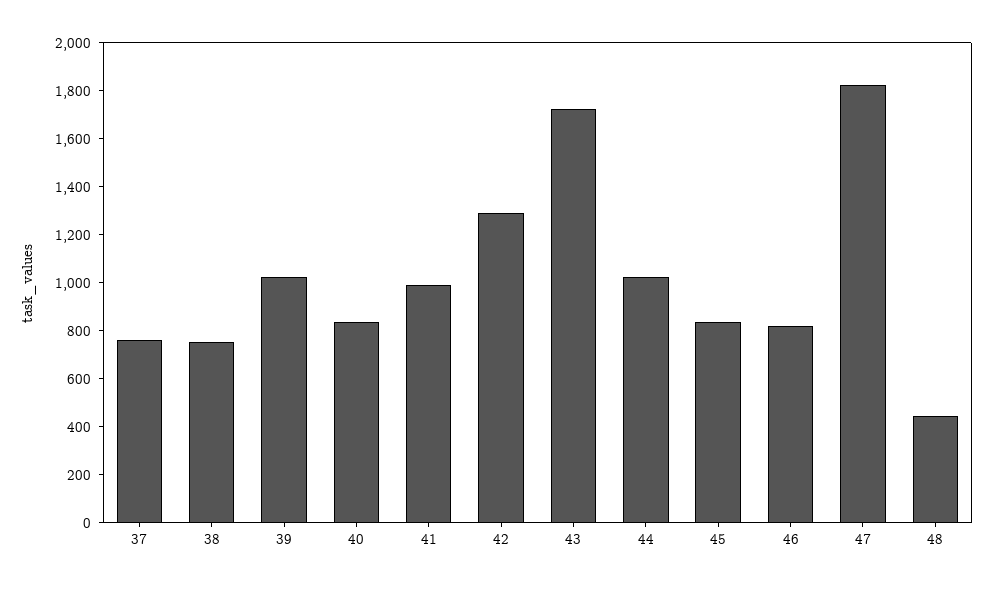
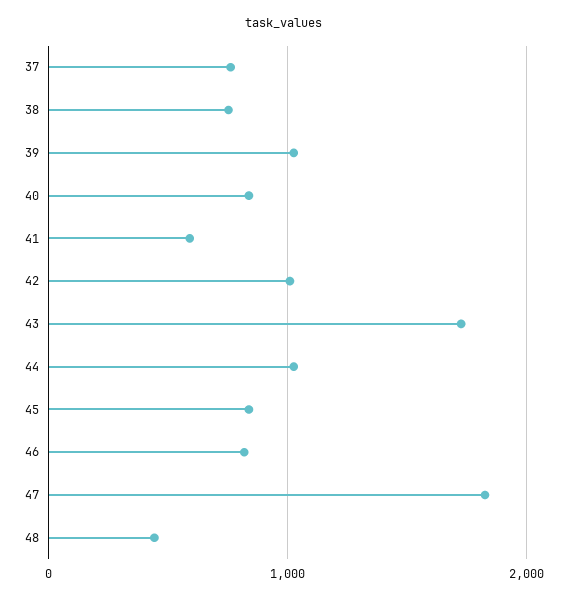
41: 1000 -> 600
42: 1300 -> 1000

